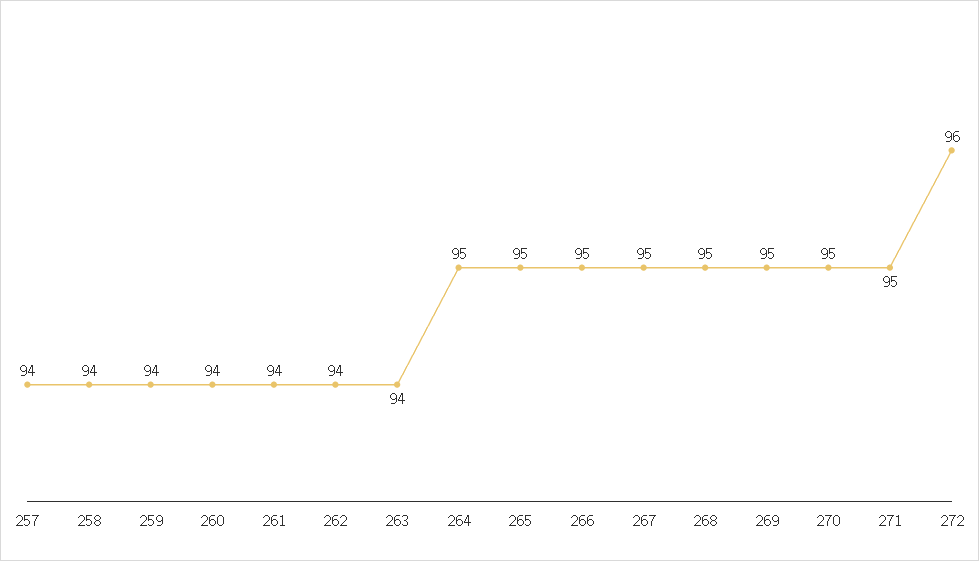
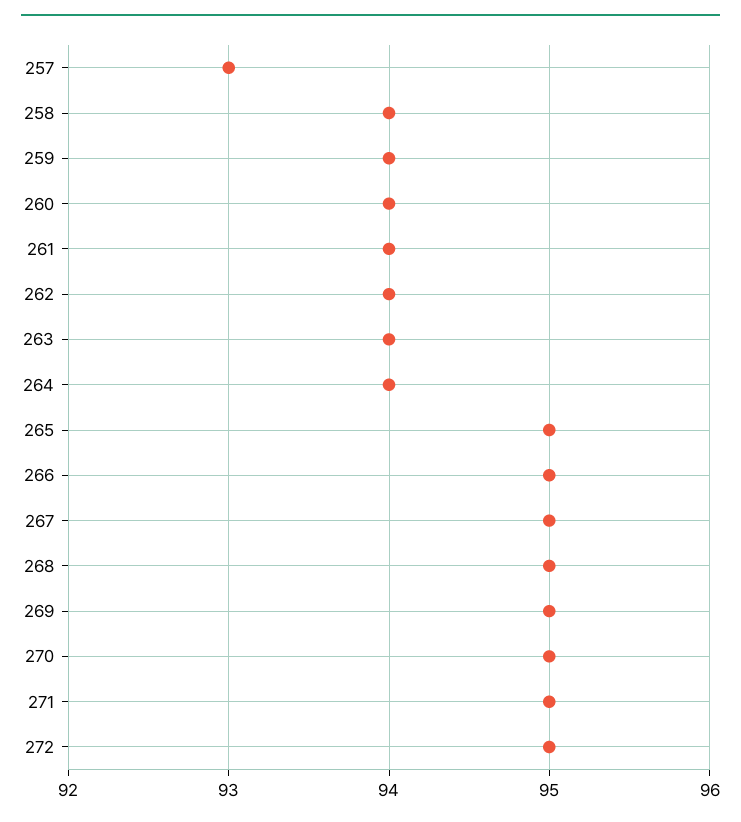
257: 94 -> 93
264: 95 -> 94
272: 96 -> 95

